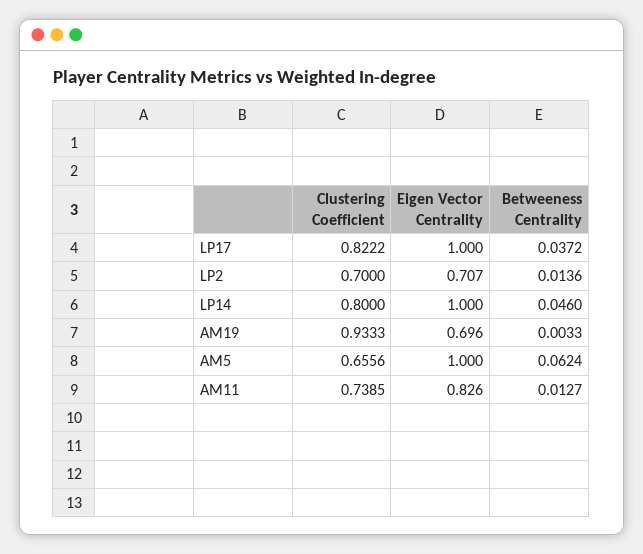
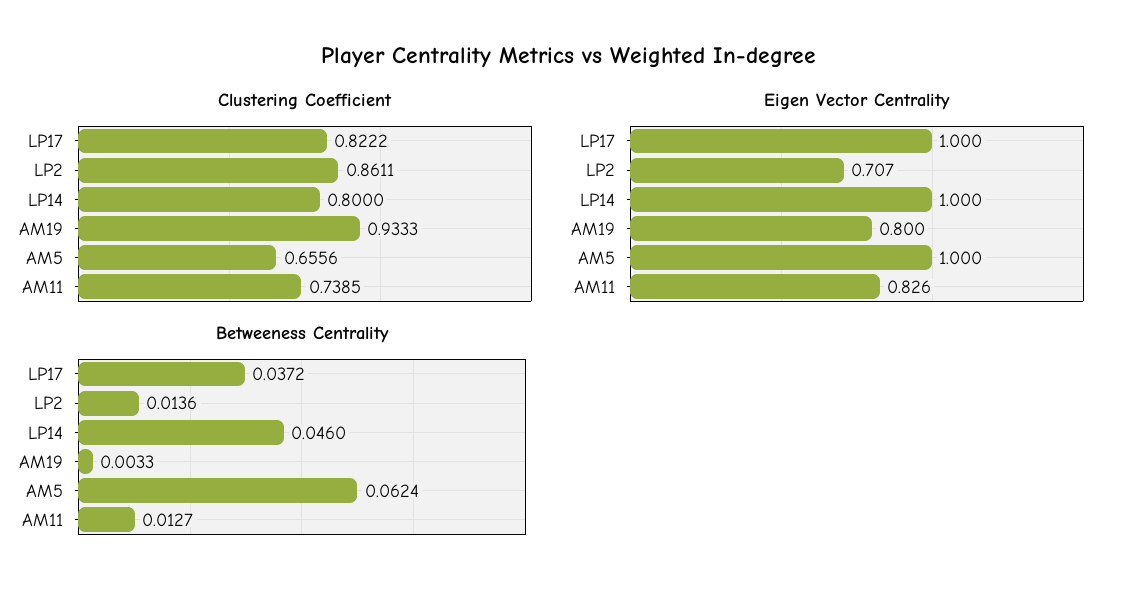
Clustering Coefficient, LP2: 0.7 -> 0.8611
Eigen Vector Centrality, AM19: 0.696 -> 0.8

